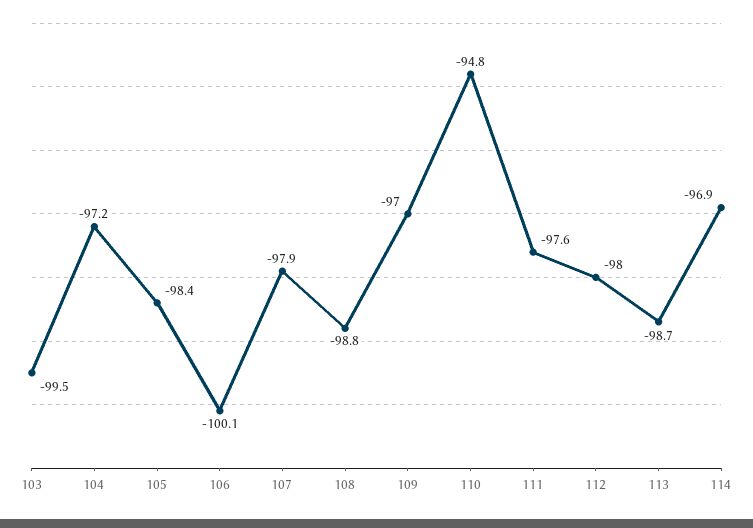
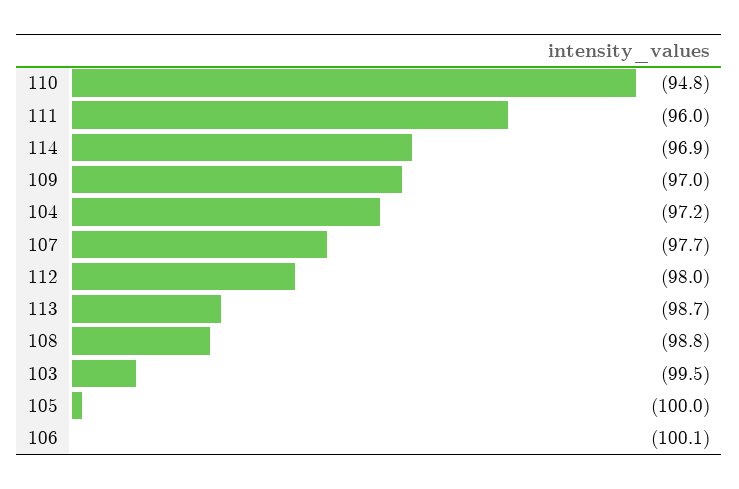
105: -98.4 -> -100
107: -97.9 -> -97.7
111: -97.6 -> -96

